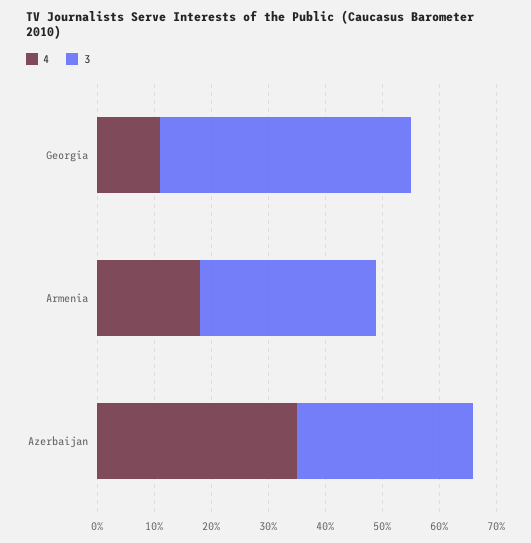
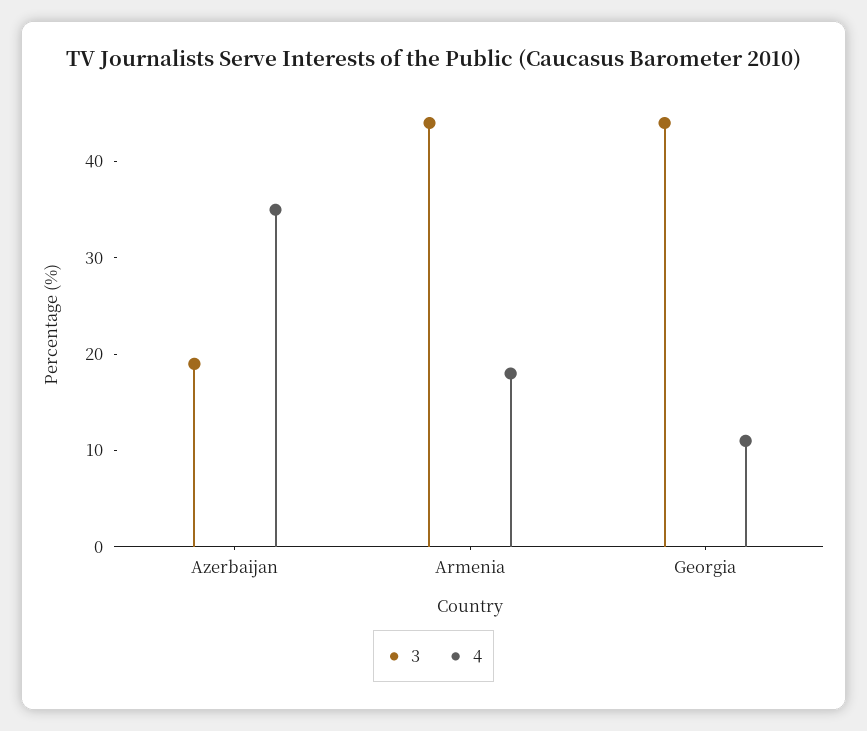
3, Armenia: 30 -> 44
3, Azerbaijan: 30 -> 19

